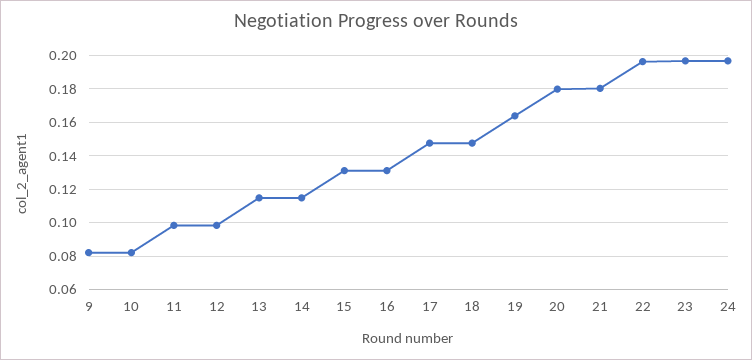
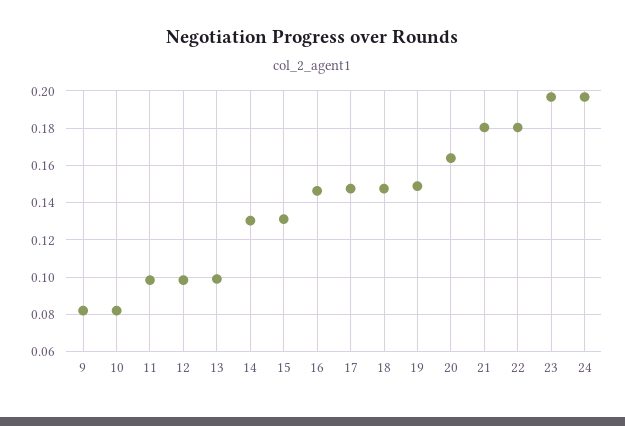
13: 0.115 -> 0.1
14: 0.115 -> 0.13
16: 0.13 -> 0.145
19: 0.165 -> 0.15
20: 0.18 -> 0.165
22: 0.195 -> 0.18

